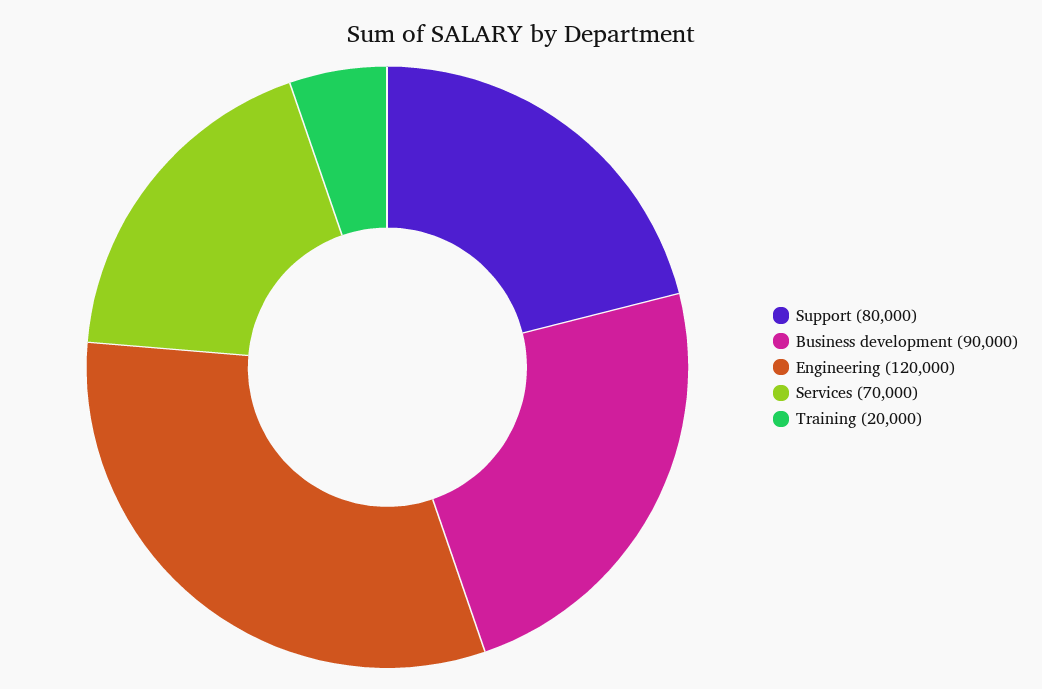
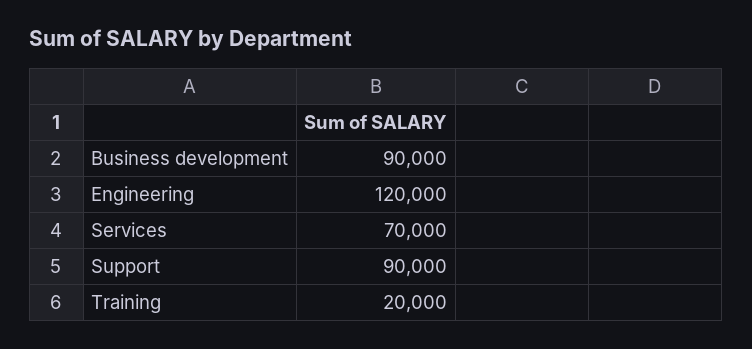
Support: 80000 -> 90000

